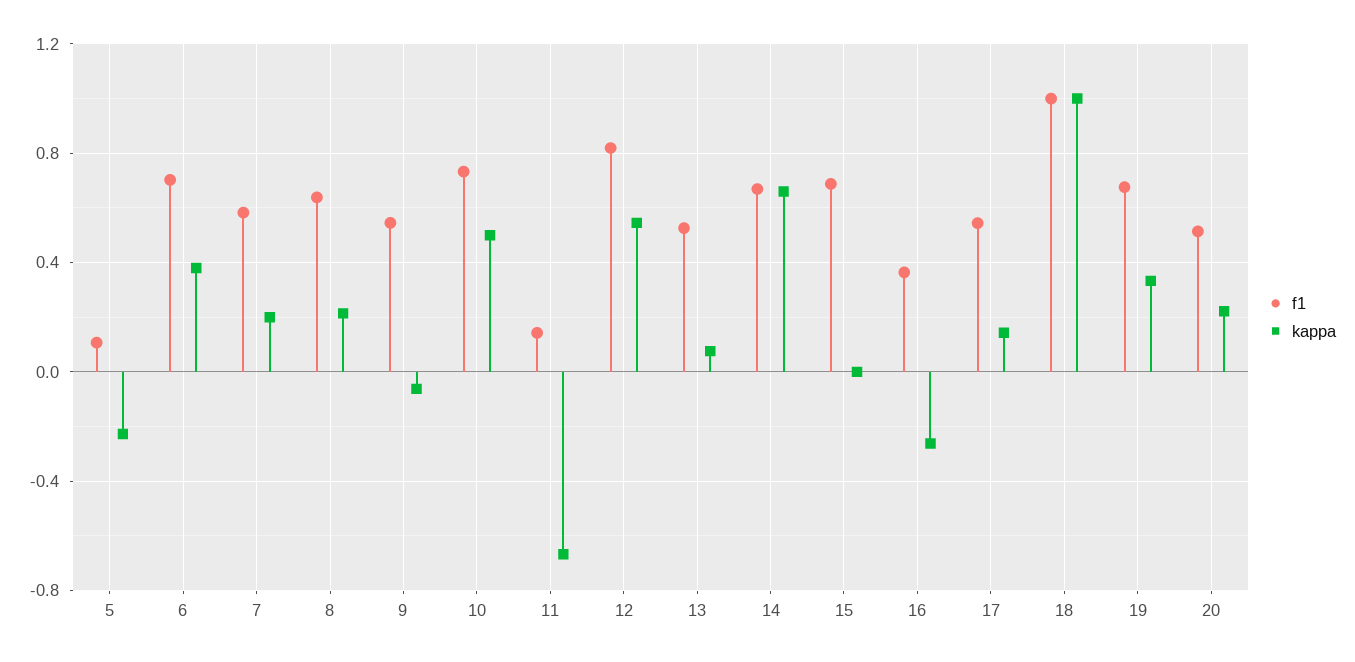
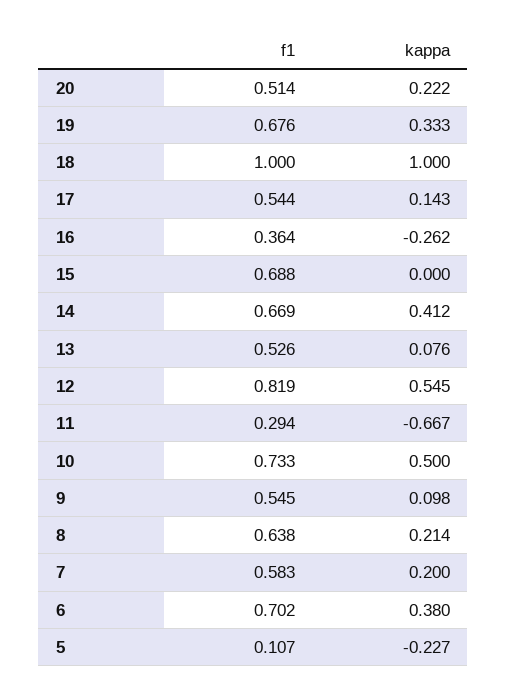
kappa, 9: -0.05 -> 0.098
f1, 11: 0.15 -> 0.294
kappa, 14: 0.65 -> 0.412

